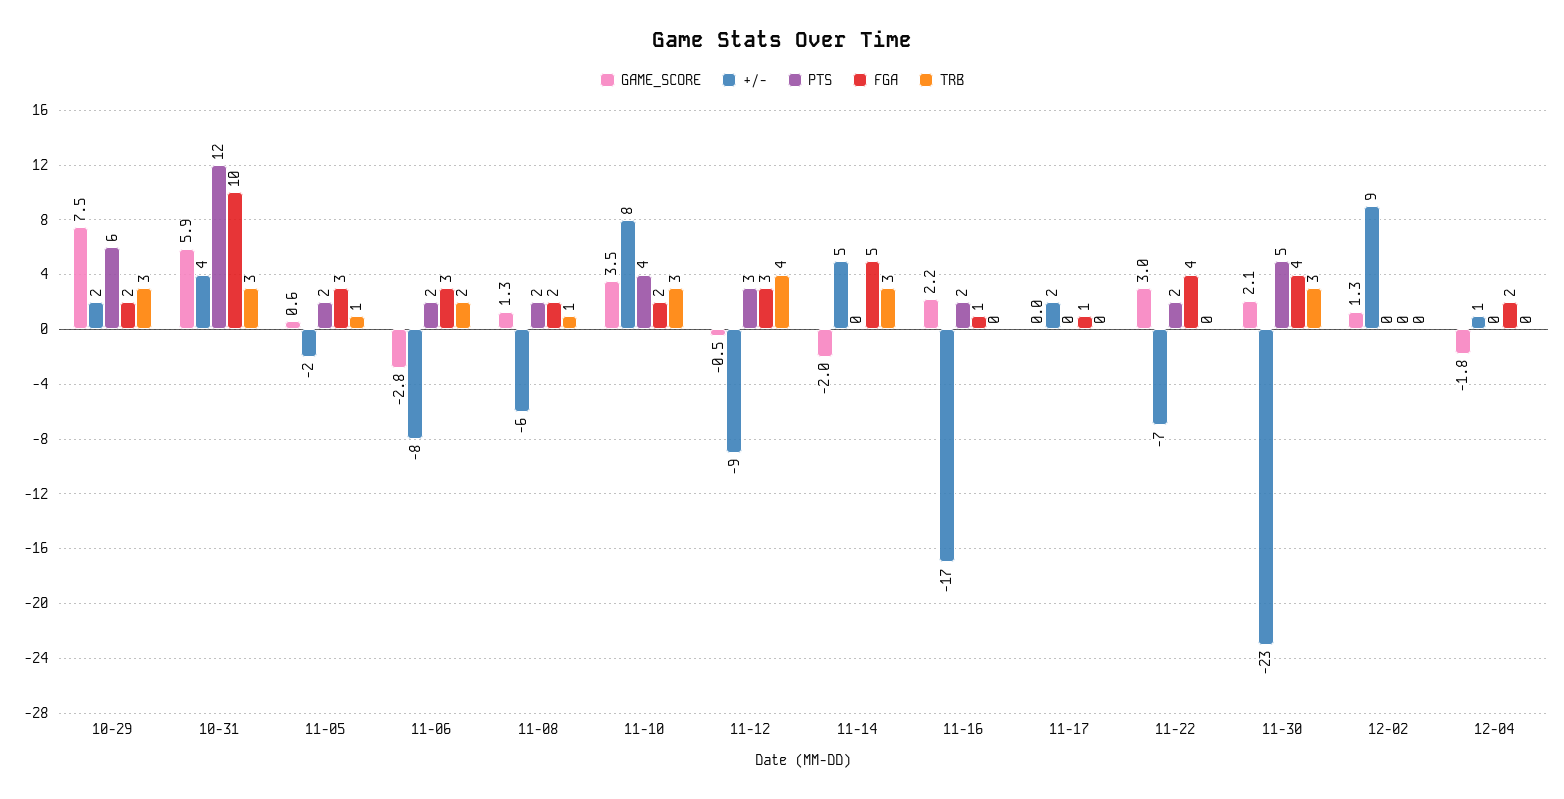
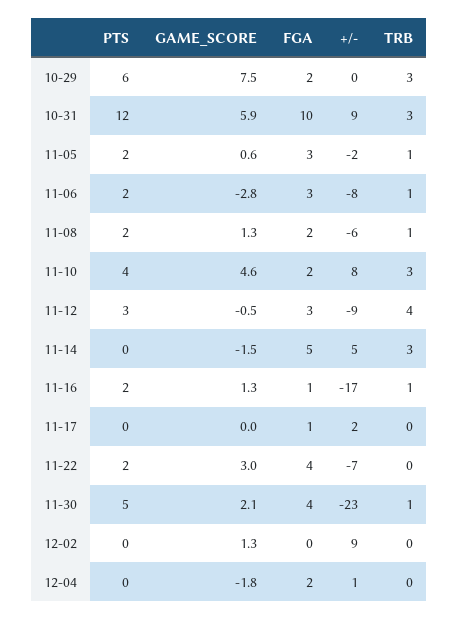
+/-, 10-29: 2 -> 0
+/-, 10-31: 4 -> 9
TRB, 11-06: 2 -> 1
GAME_SCORE, 11-10: 3.5 -> 4.6
GAME_SCORE, 11-14: -2 -> -1.5
GAME_SCORE, 11-16: 2.2 -> 1.3
TRB, 11-16: 0 -> 1
TRB, 11-30: 3 -> 1

